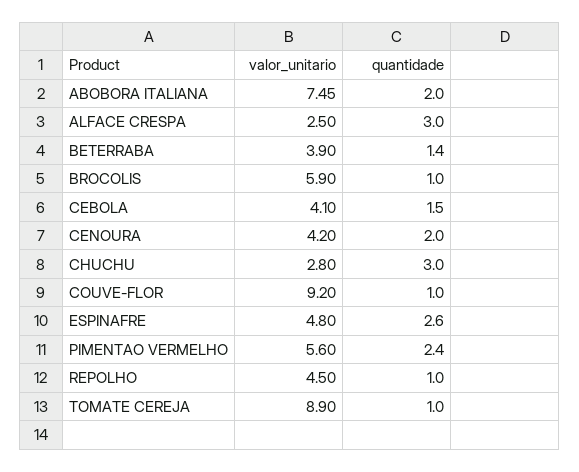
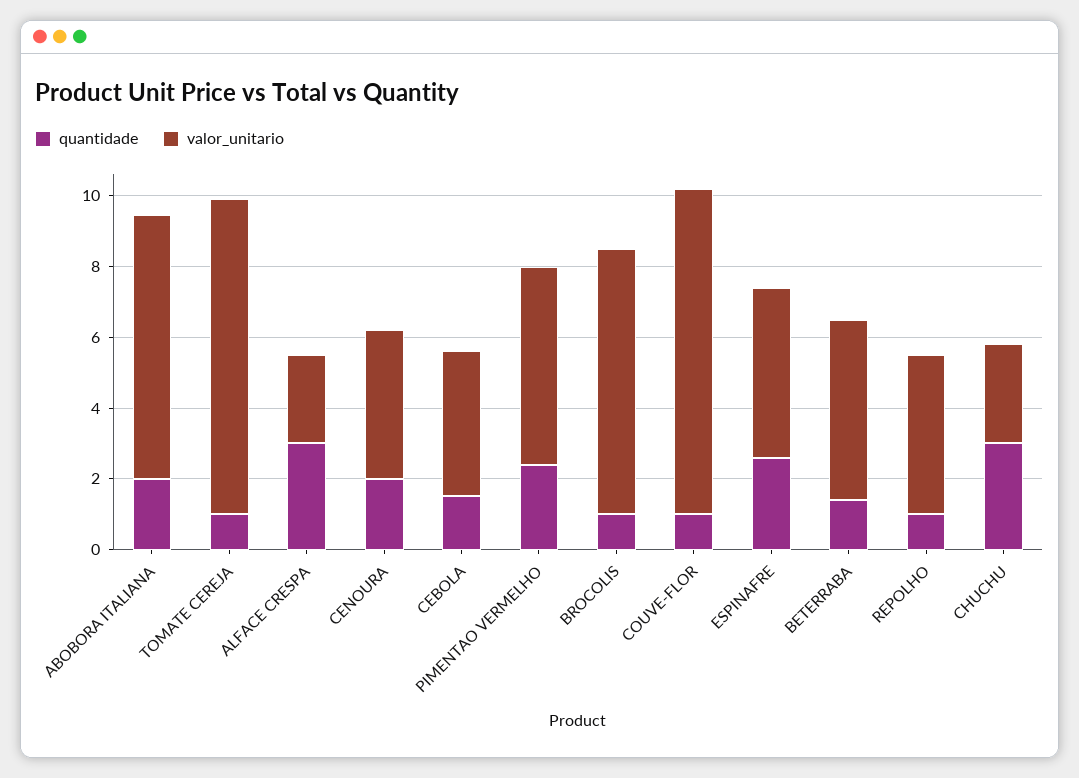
valor_unitario, BETERRABA: 3.9 -> 5
valor_unitario, BROCOLIS: 5.9 -> 7.5

